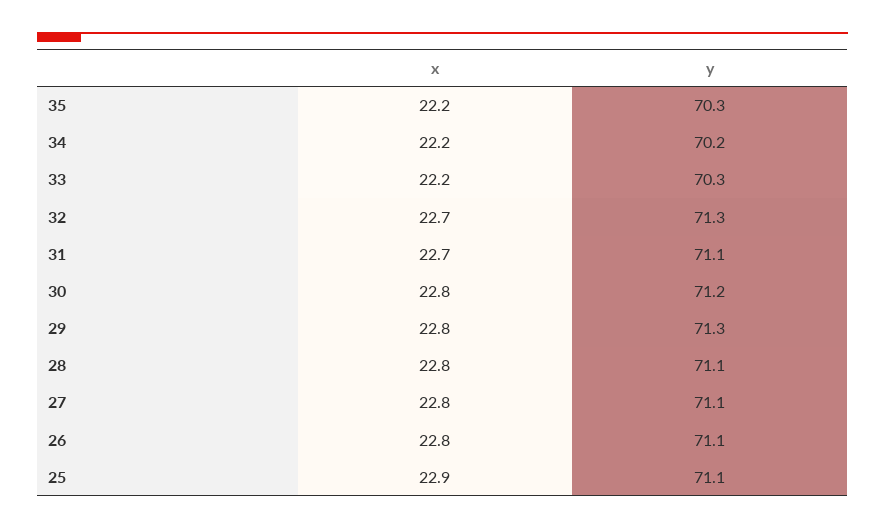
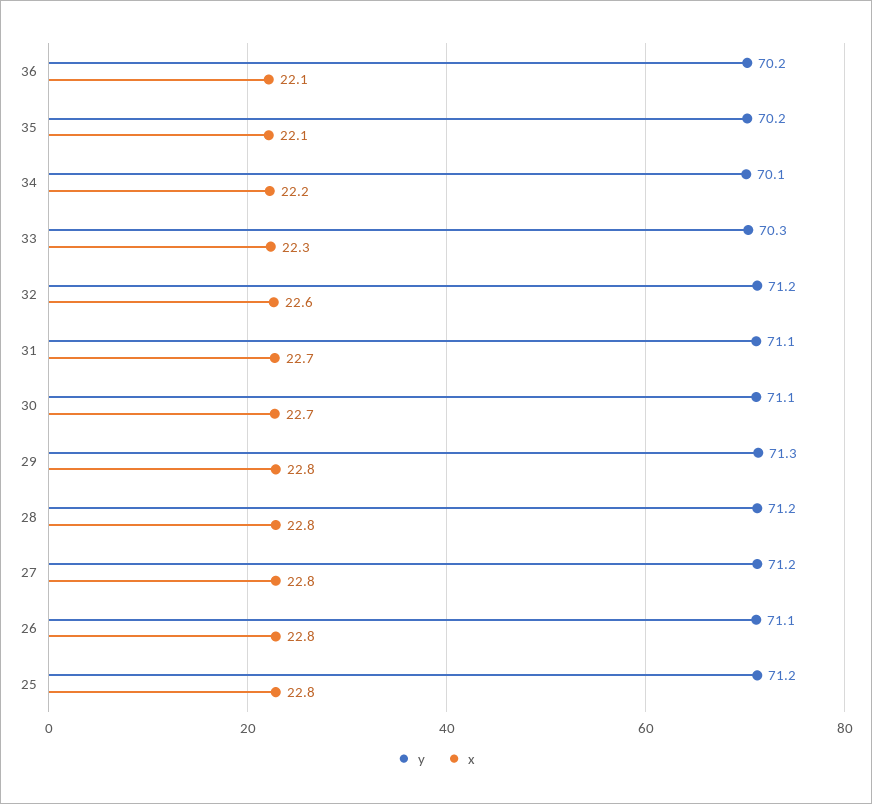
x, 35: 22.2 -> 22.1
y, 35: 70.3 -> 70.2
y, 34: 70.2 -> 70.1
x, 33: 22.2 -> 22.3
x, 32: 22.7 -> 22.6
y, 32: 71.3 -> 71.2
x, 30: 22.8 -> 22.7
y, 30: 71.2 -> 71.1
y, 28: 71.1 -> 71.2
y, 27: 71.1 -> 71.2
x, 25: 22.9 -> 22.8
y, 25: 71.1 -> 71.2
y, 36: none -> 70.2
x, 36: none -> 22.1

